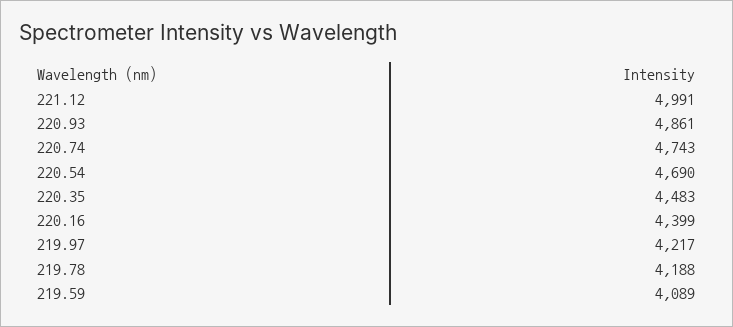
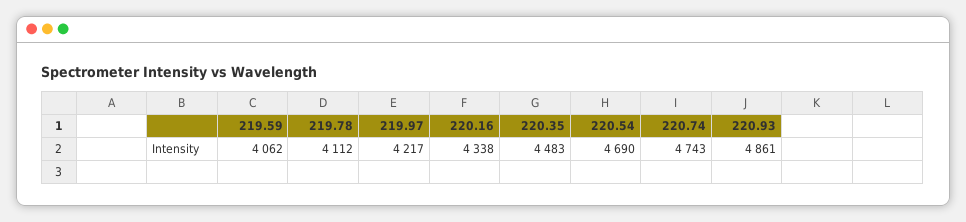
221.12: 4991 -> none
220.16: 4399 -> 4338
219.78: 4188 -> 4112
219.59: 4089 -> 4062

